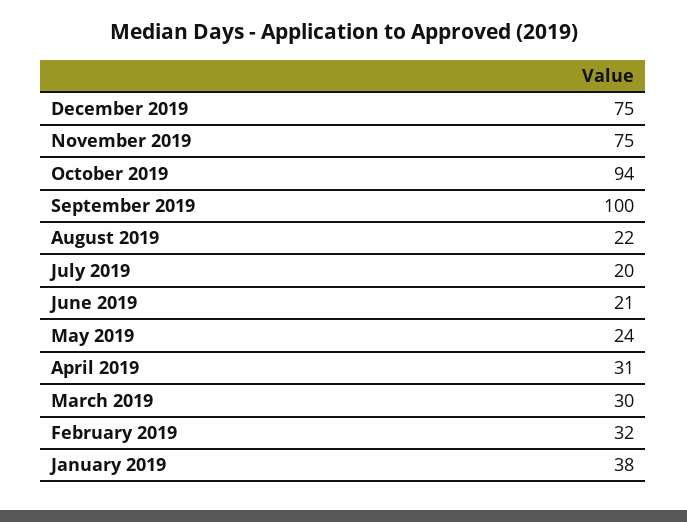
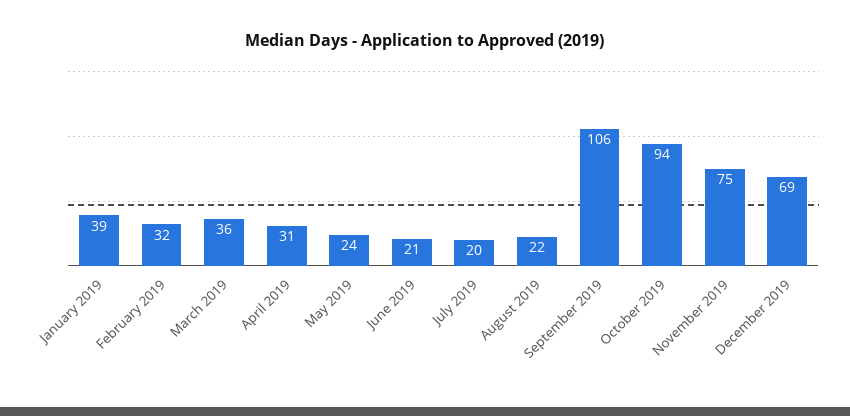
December 2019: 75 -> 69
September 2019: 100 -> 106
March 2019: 30 -> 36
January 2019: 38 -> 39

